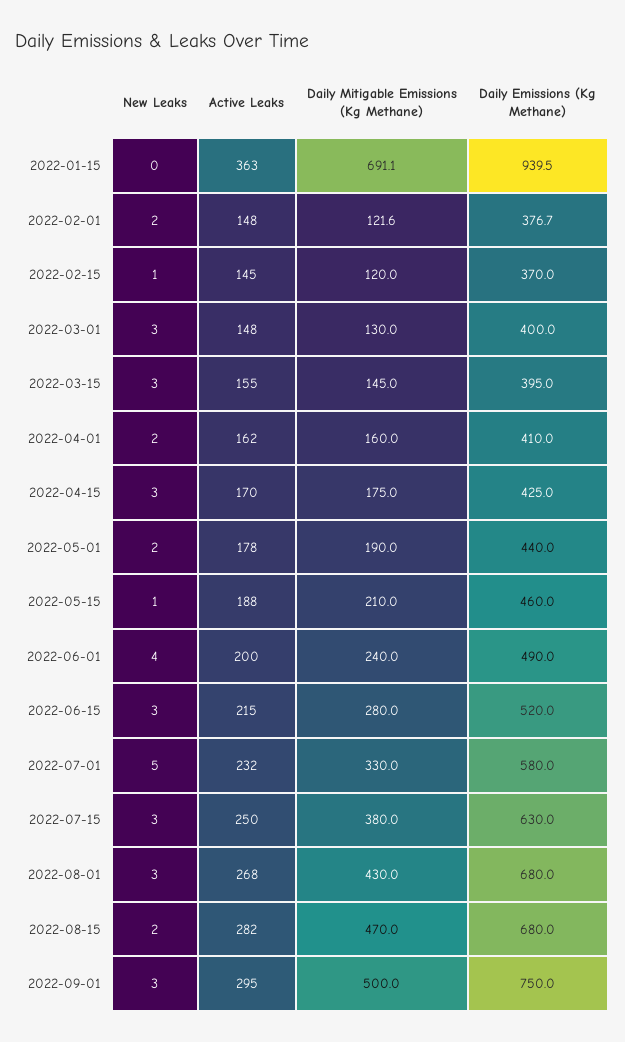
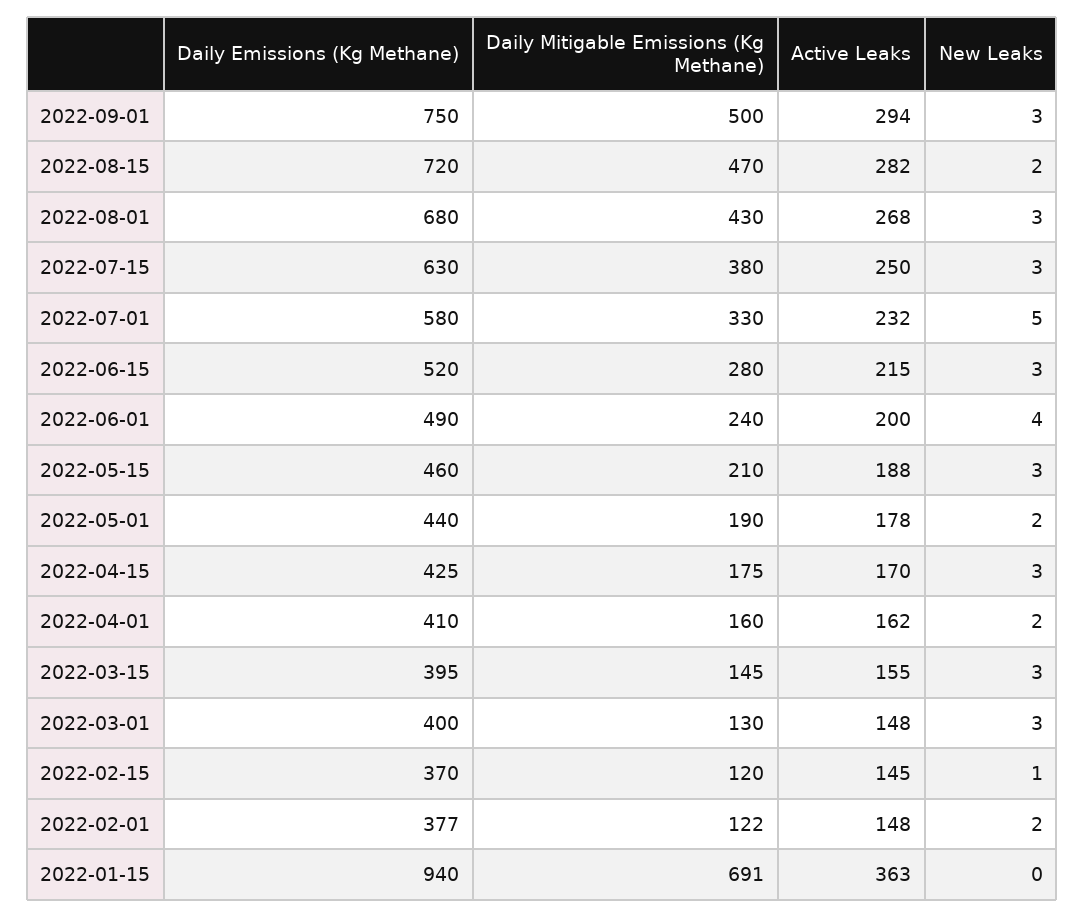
New Leaks, 2022-05-15: 1 -> 3
Daily Emissions (Kg Methane), 2022-08-15: 680 -> 720
Active Leaks, 2022-09-01: 295 -> 294

